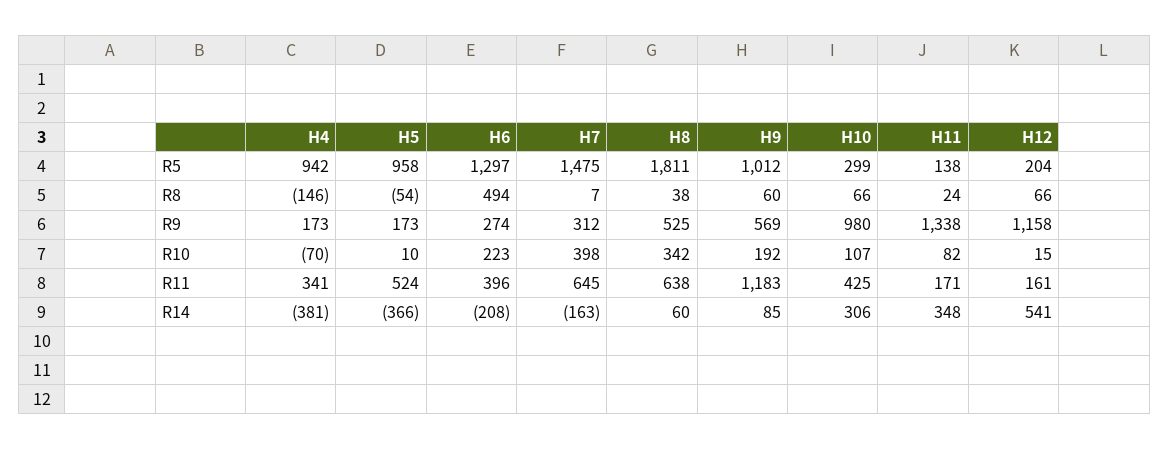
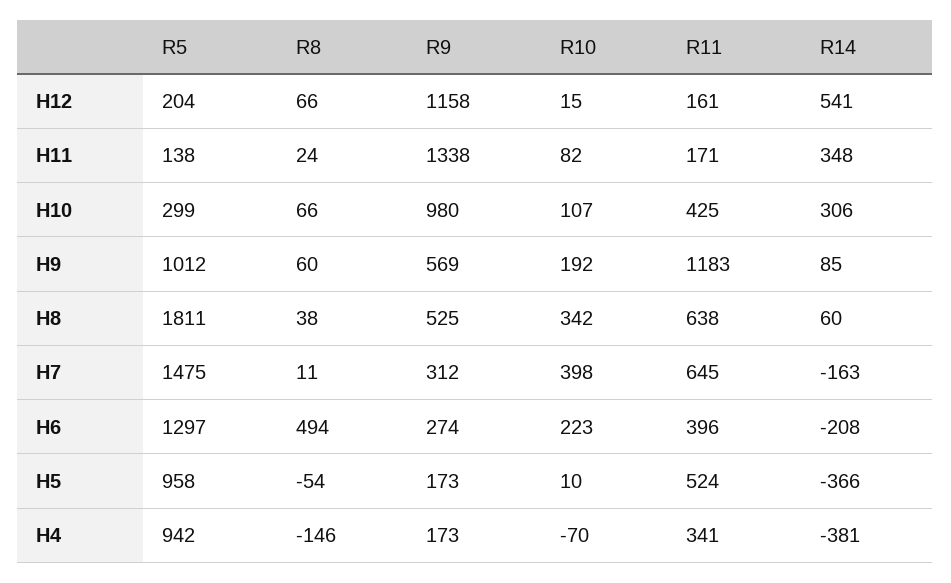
H7, R8: 7 -> 11

